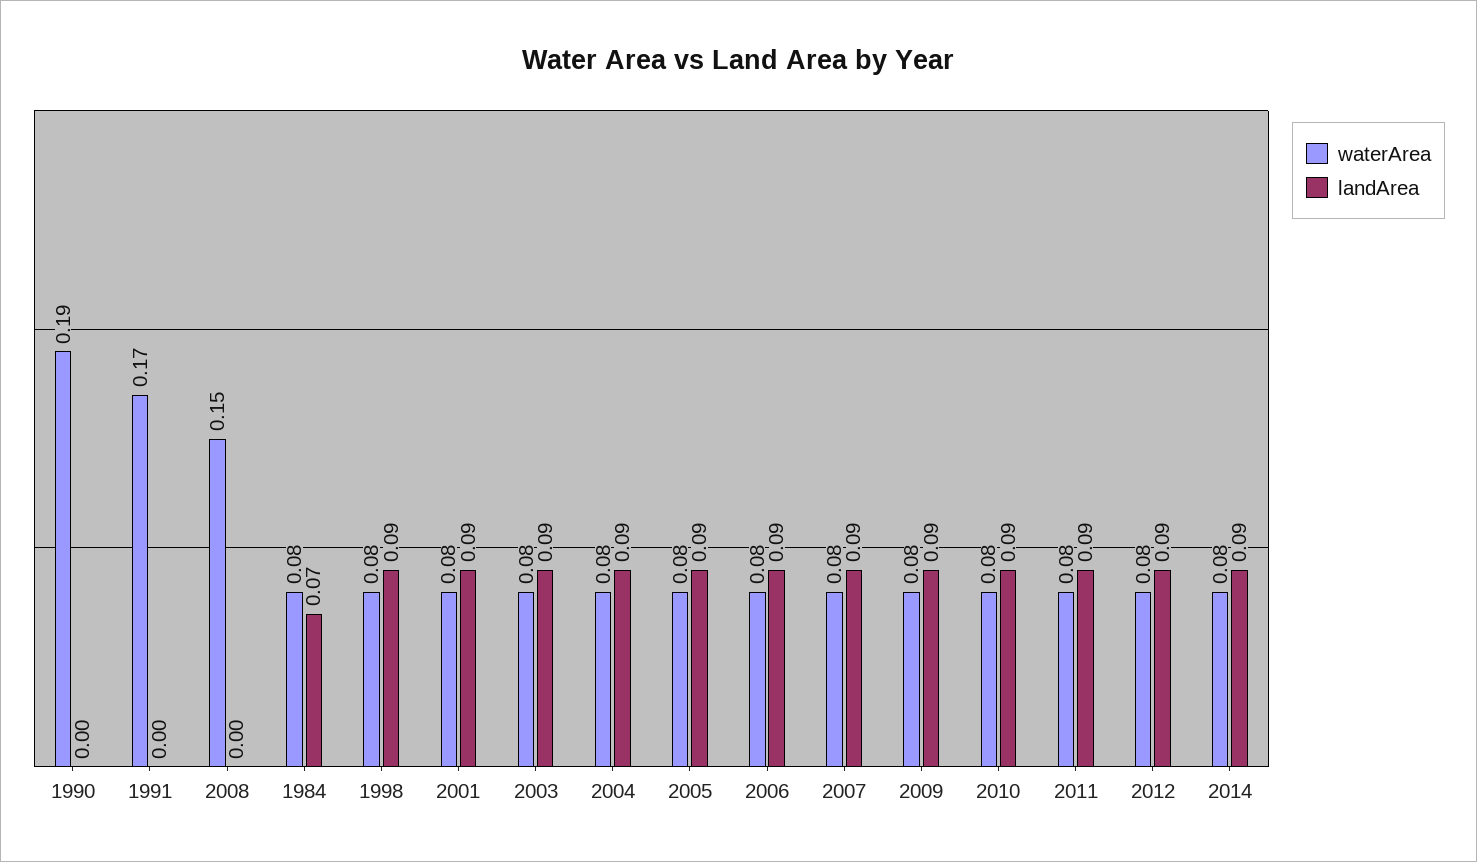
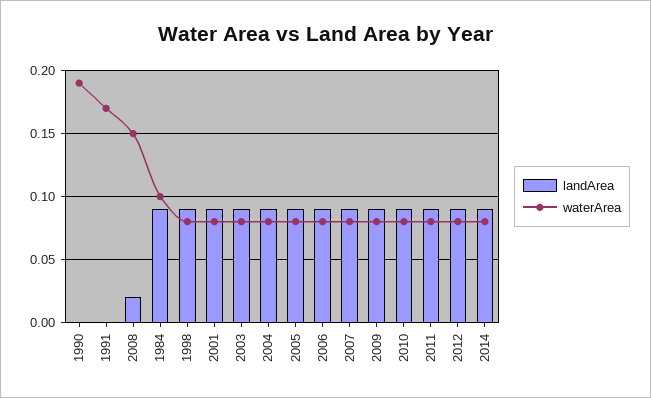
landArea, 2008: 0 -> 0.02
waterArea, 1984: 0.08 -> 0.1
landArea, 1984: 0.07 -> 0.09

